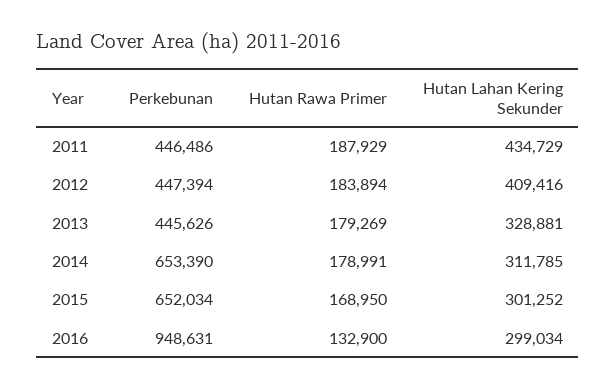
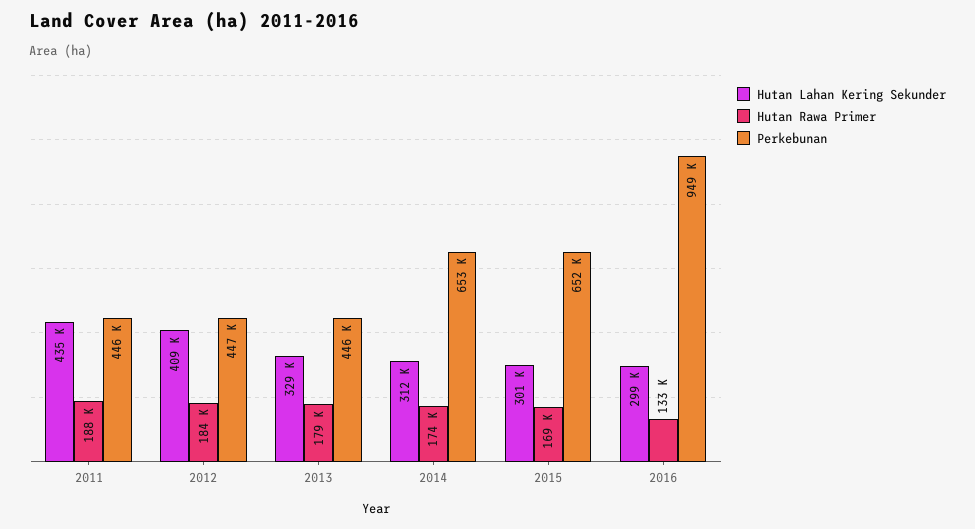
Hutan Rawa Primer, 2014: 178991 -> 174000

